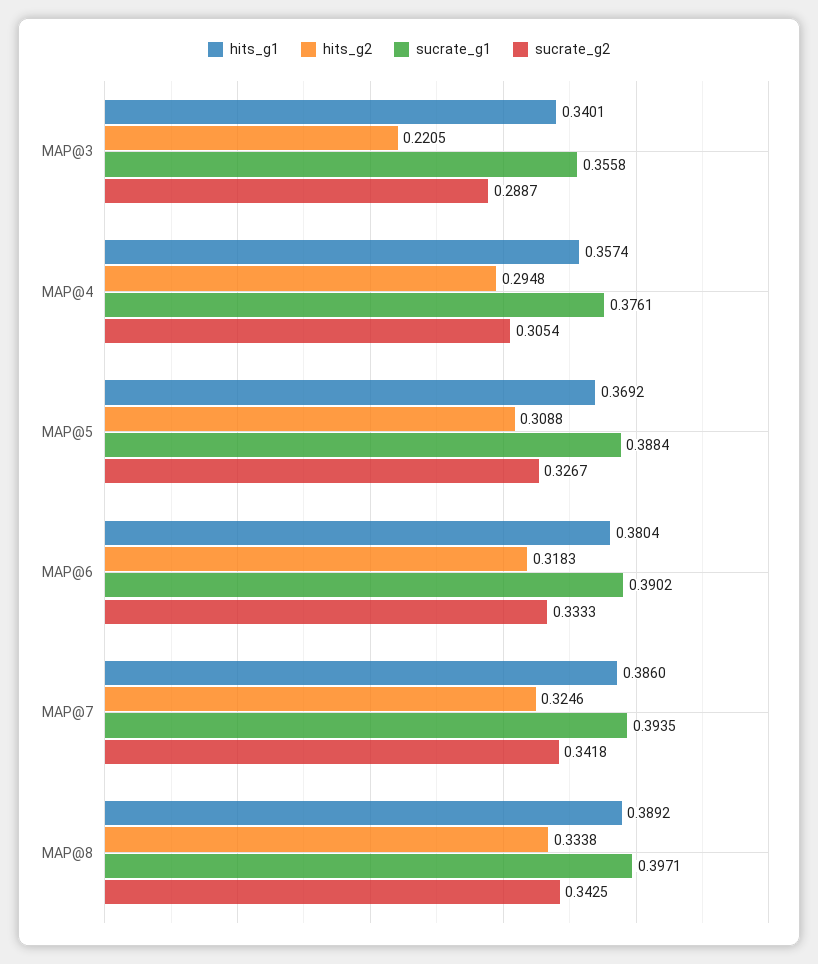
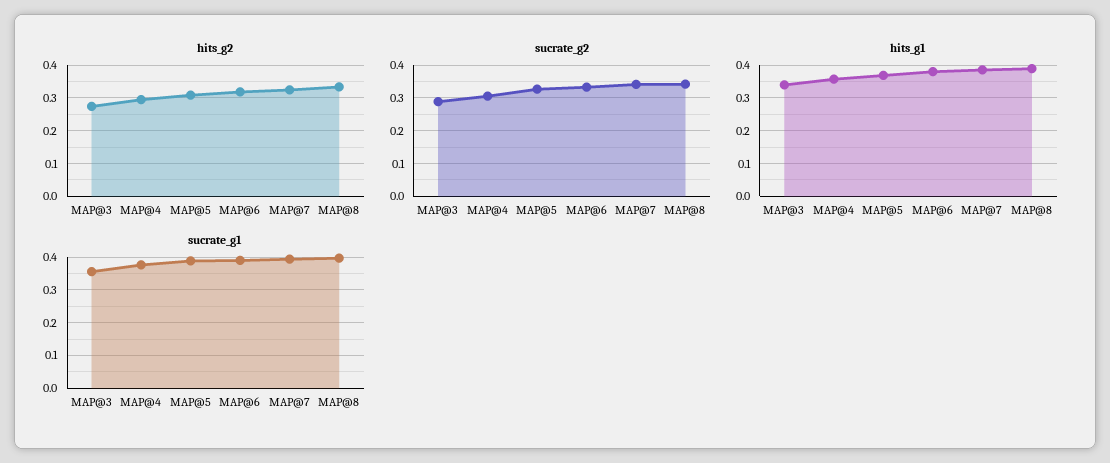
hits_g2, MAP@3: 0.2205 -> 0.28

